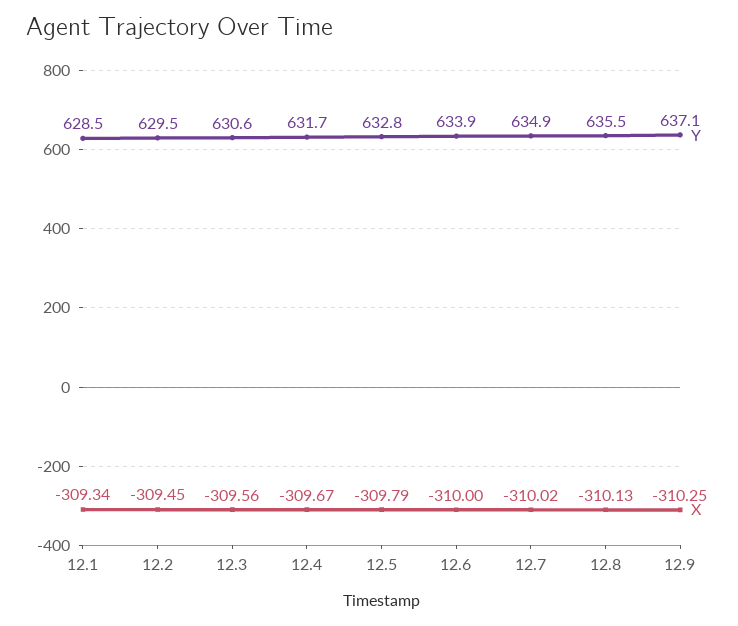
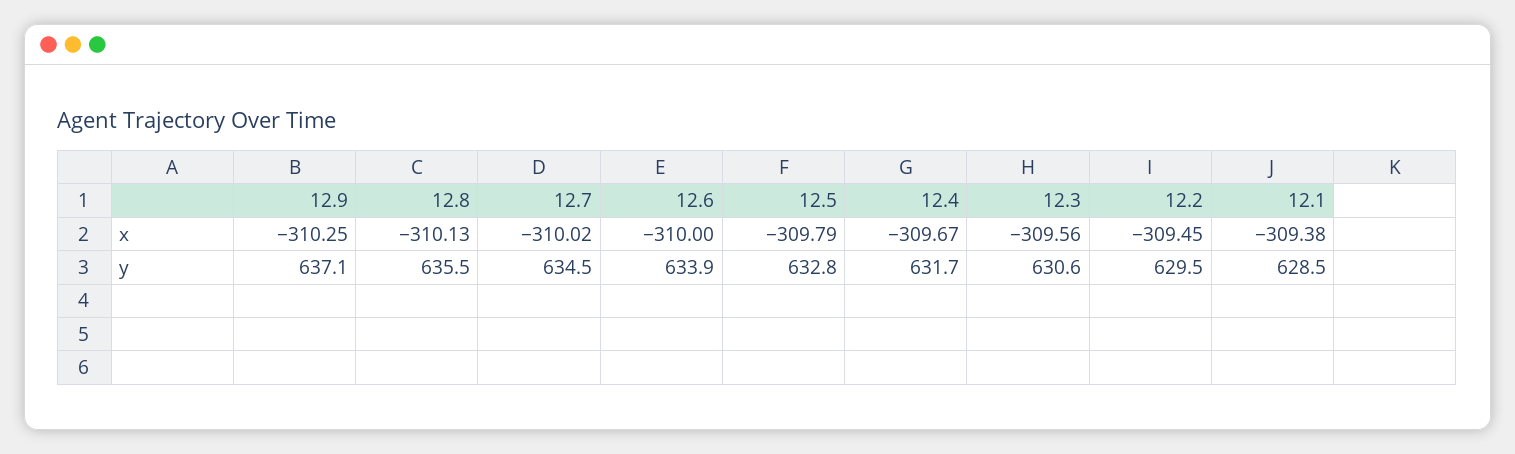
X, 12.1: -309.34 -> -309.38
Y, 12.7: 634.9 -> 634.5

